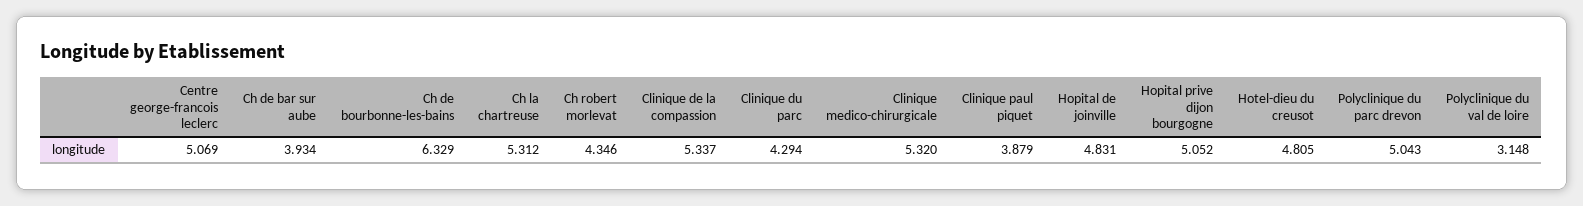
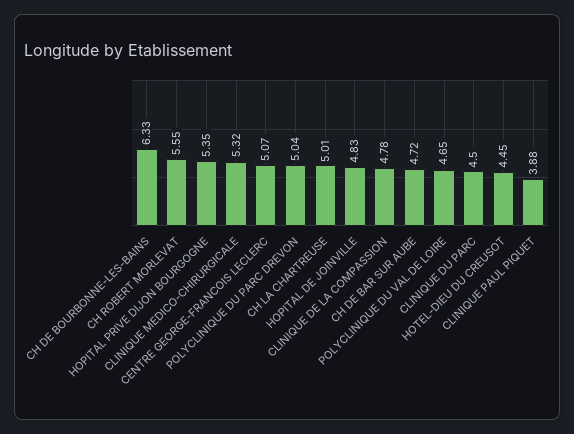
Ch de bar sur aube: 3.934 -> 4.72
Ch la chartreuse: 5.312 -> 5.01
Ch robert morlevat: 4.346 -> 5.55
Clinique de la compassion: 5.337 -> 4.78
Clinique du parc: 4.294 -> 4.5
Hopital prive dijon bourgogne: 5.052 -> 5.35
Hotel-dieu du creusot: 4.805 -> 4.45
Polyclinique du val de loire: 3.148 -> 4.65

